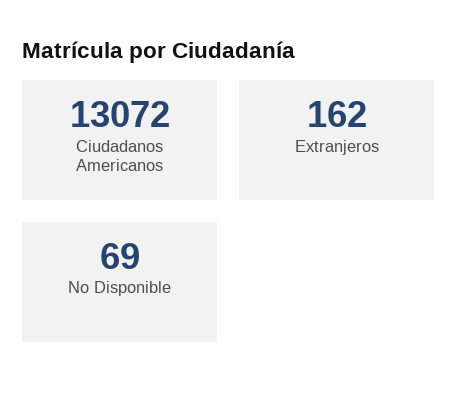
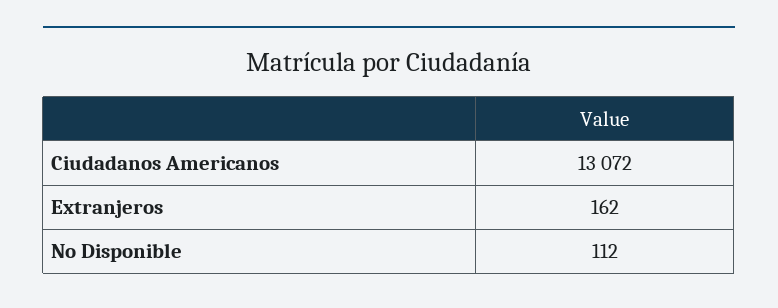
No Disponible: 69 -> 112

